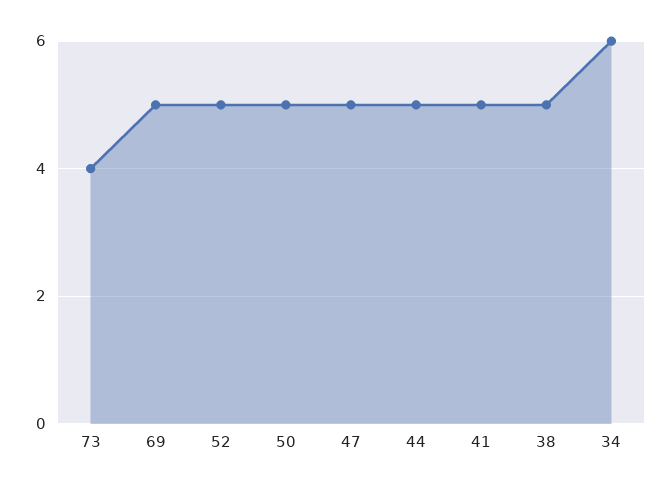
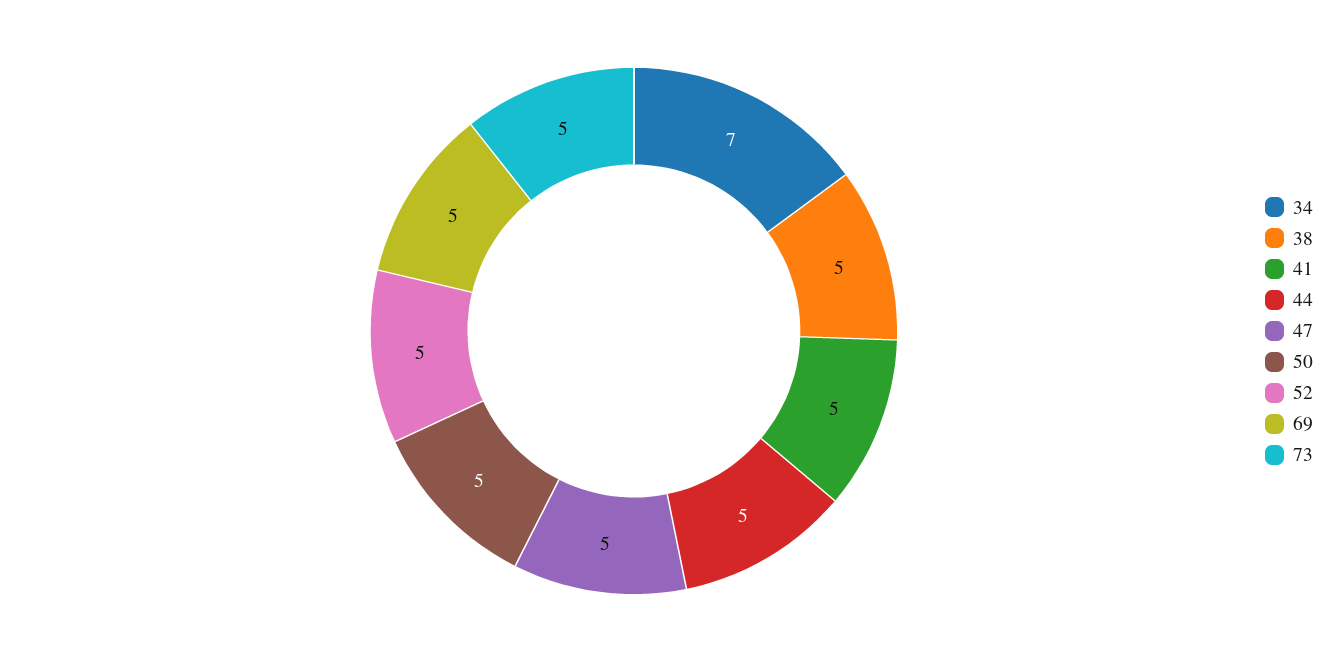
73: 4 -> 5
34: 6 -> 7

